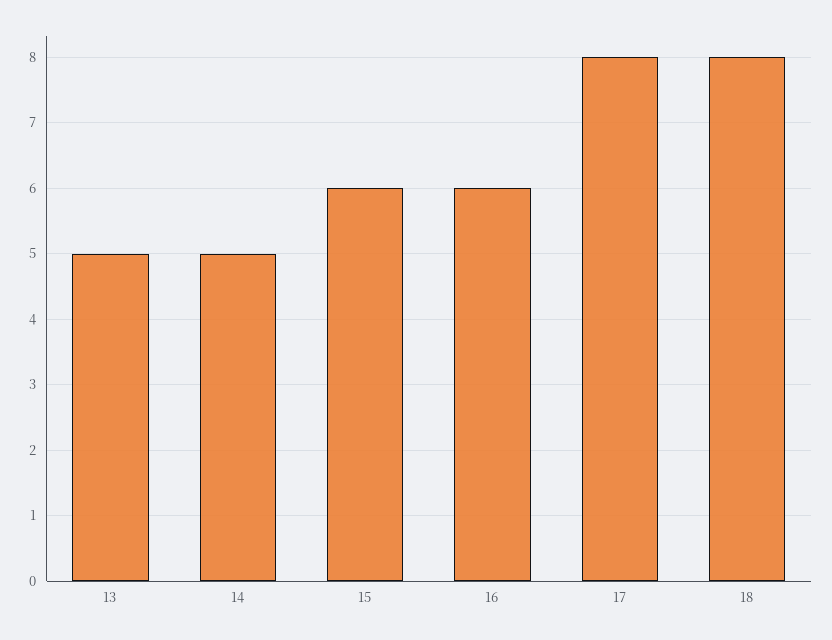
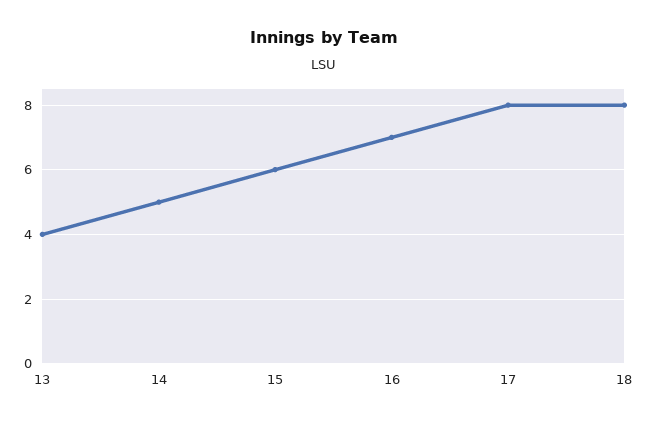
13: 5 -> 4
16: 6 -> 7

